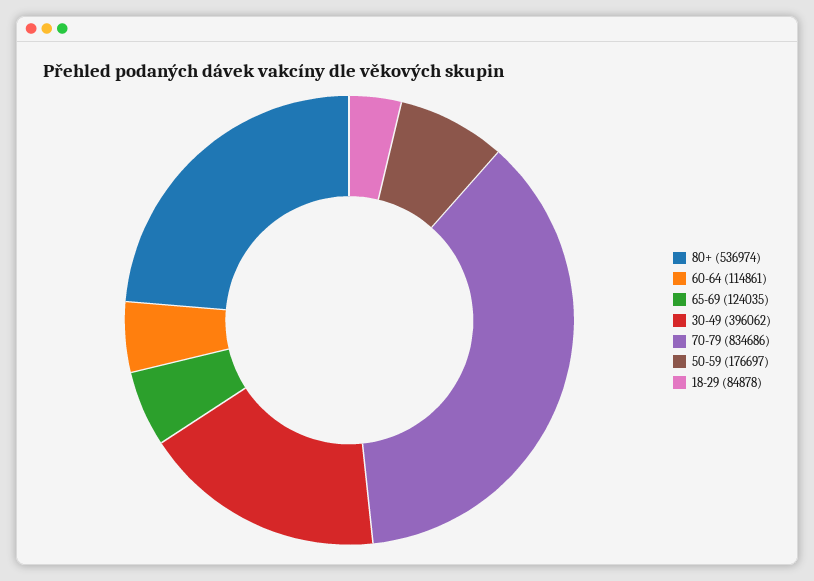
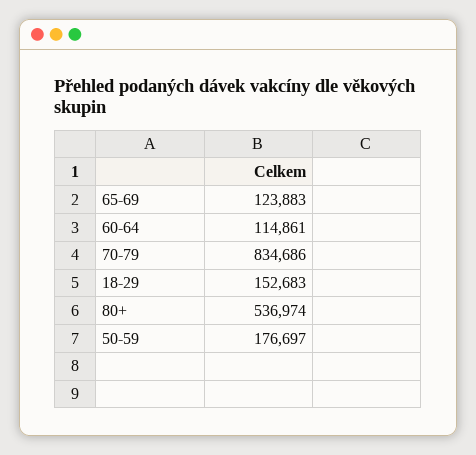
65-69: 124035 -> 123883
30-49: 396062 -> none
18-29: 84878 -> 152683

